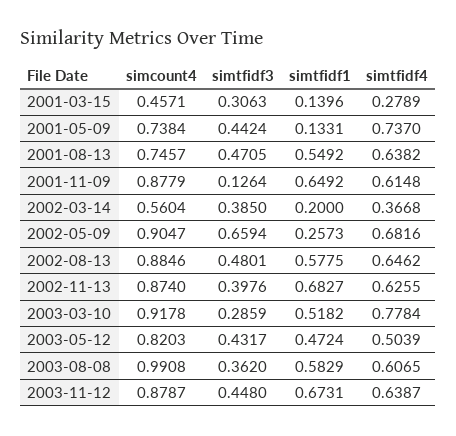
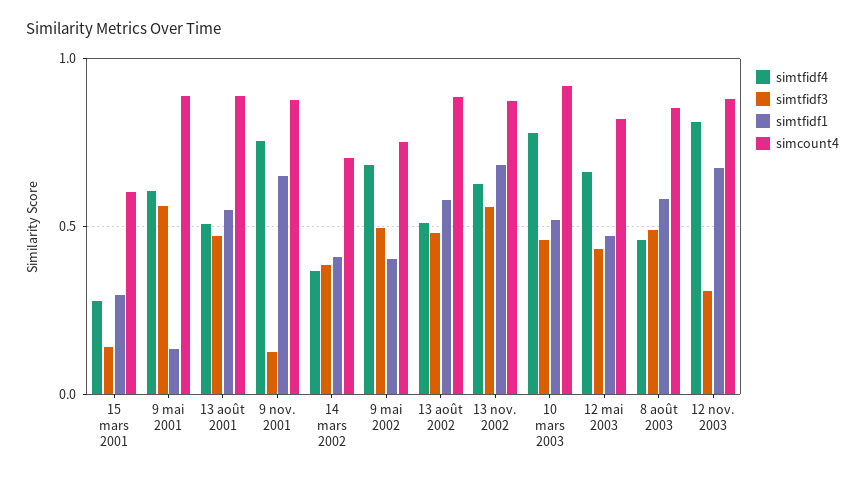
simcount4, 2001-03-15: 0.4571 -> 0.6
simtfidf3, 2001-03-15: 0.3063 -> 0.15
simtfidf1, 2001-03-15: 0.1396 -> 0.3
simcount4, 2001-05-09: 0.7384 -> 0.9
simtfidf3, 2001-05-09: 0.4424 -> 0.55
simtfidf4, 2001-05-09: 0.737 -> 0.6
simcount4, 2001-08-13: 0.7457 -> 0.9
simtfidf4, 2001-08-13: 0.6382 -> 0.5
simtfidf4, 2001-11-09: 0.6148 -> 0.75
simcount4, 2002-03-14: 0.5604 -> 0.7
simtfidf1, 2002-03-14: 0.2 -> 0.4
simcount4, 2002-05-09: 0.9047 -> 0.75
simtfidf3, 2002-05-09: 0.6594 -> 0.5
simtfidf1, 2002-05-09: 0.2573 -> 0.4
simtfidf4, 2002-08-13: 0.6462 -> 0.5
simtfidf3, 2002-11-13: 0.3976 -> 0.55
simtfidf3, 2003-03-10: 0.2859 -> 0.45
simtfidf4, 2003-05-12: 0.5039 -> 0.65
simcount4, 2003-08-08: 0.9908 -> 0.85
simtfidf3, 2003-08-08: 0.362 -> 0.5
simtfidf4, 2003-08-08: 0.6065 -> 0.45
simtfidf3, 2003-11-12: 0.448 -> 0.3
simtfidf4, 2003-11-12: 0.6387 -> 0.8

